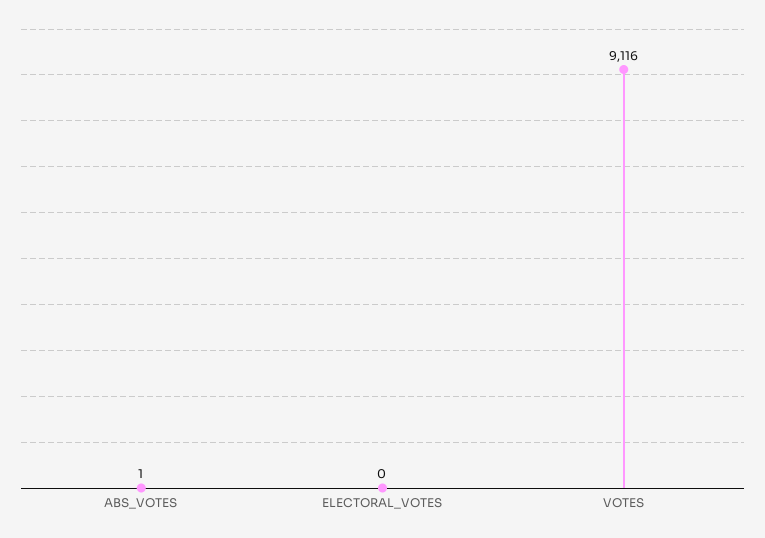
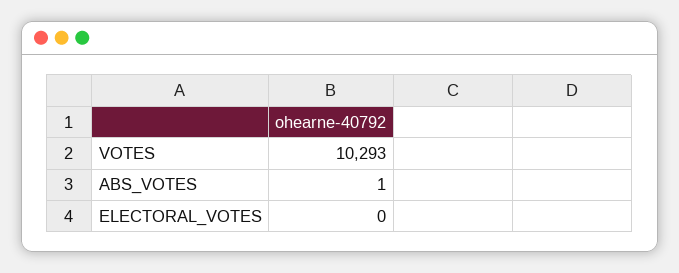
VOTES: 9116 -> 10293

